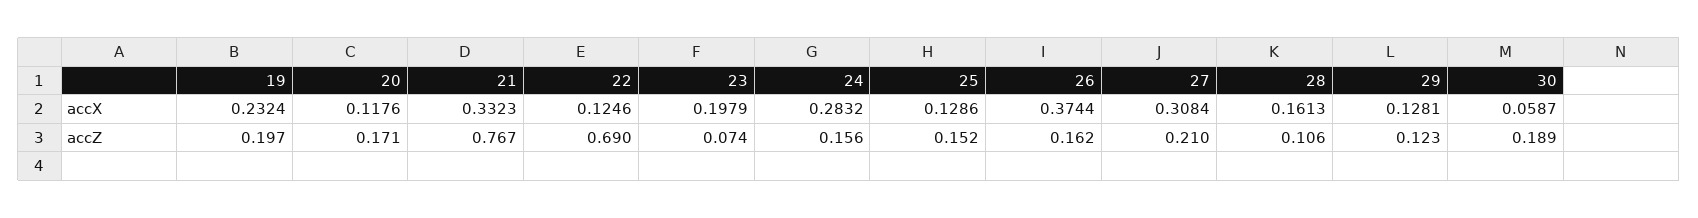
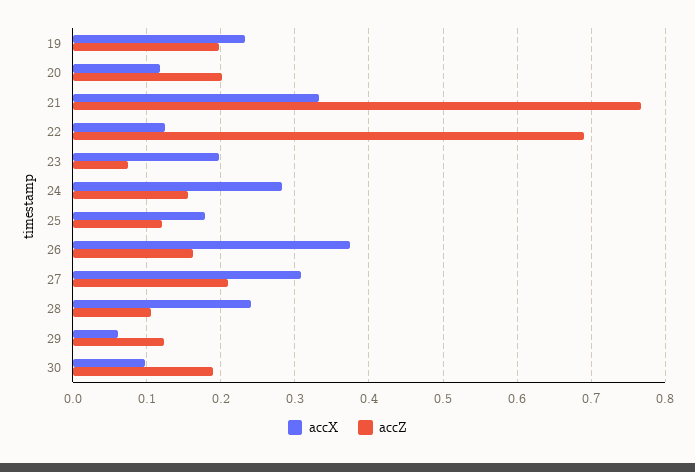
accX, 25: 0.1286 -> 0.18
accX, 28: 0.1613 -> 0.24
accX, 29: 0.1281 -> 0.06
accX, 30: 0.0587 -> 0.1
accZ, 20: 0.171 -> 0.2
accZ, 25: 0.152 -> 0.12

